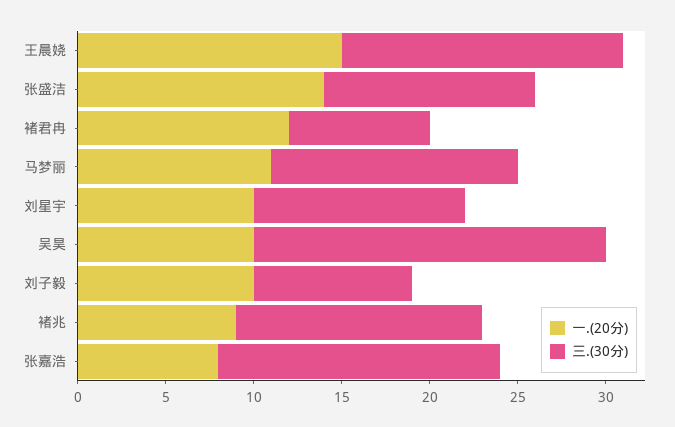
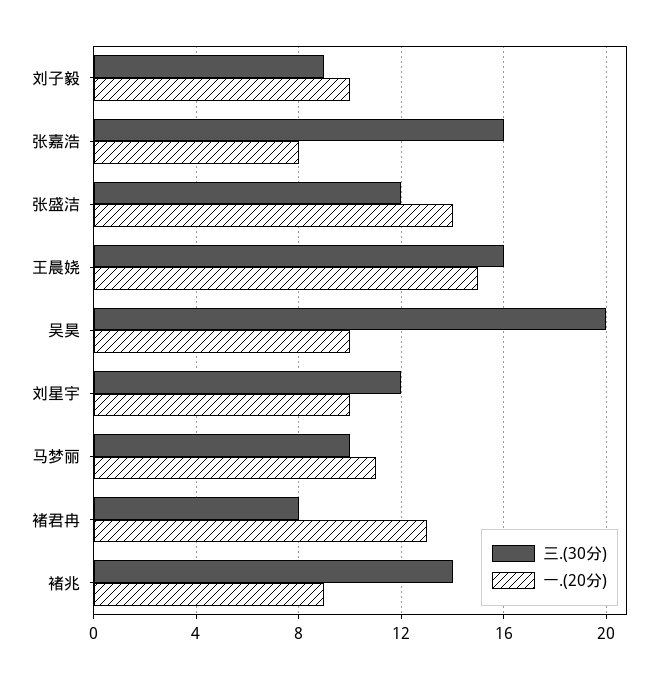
一.(20分), 褚君冉: 12 -> 13
三.(30分), 马梦丽: 14 -> 10

